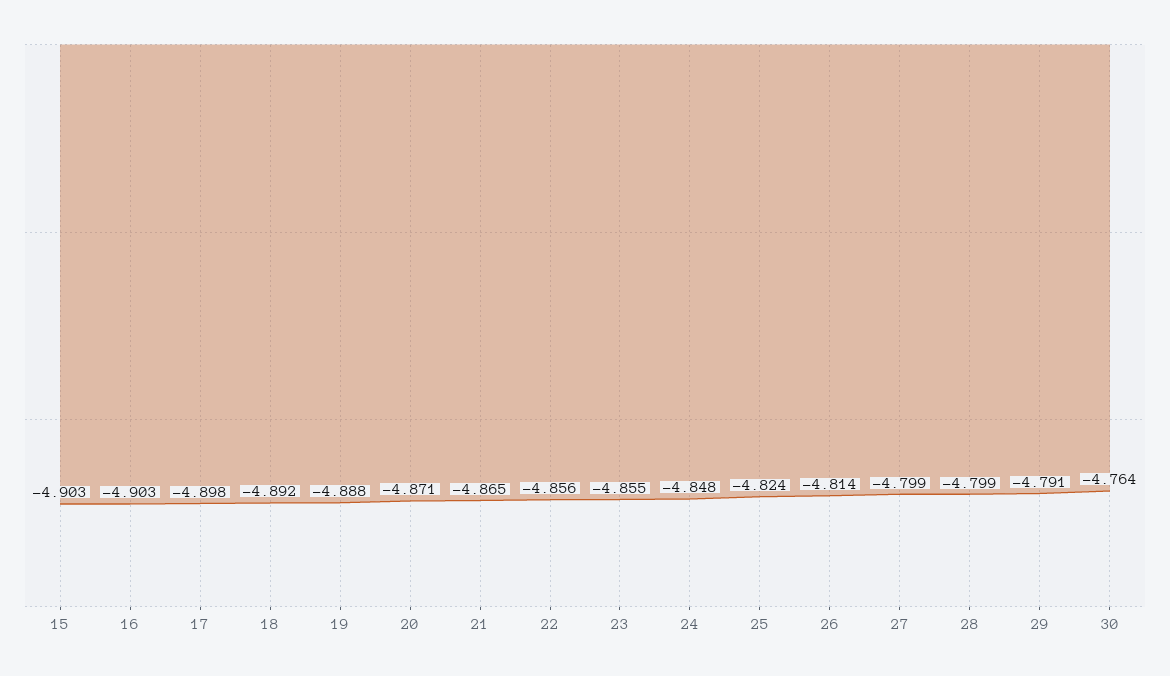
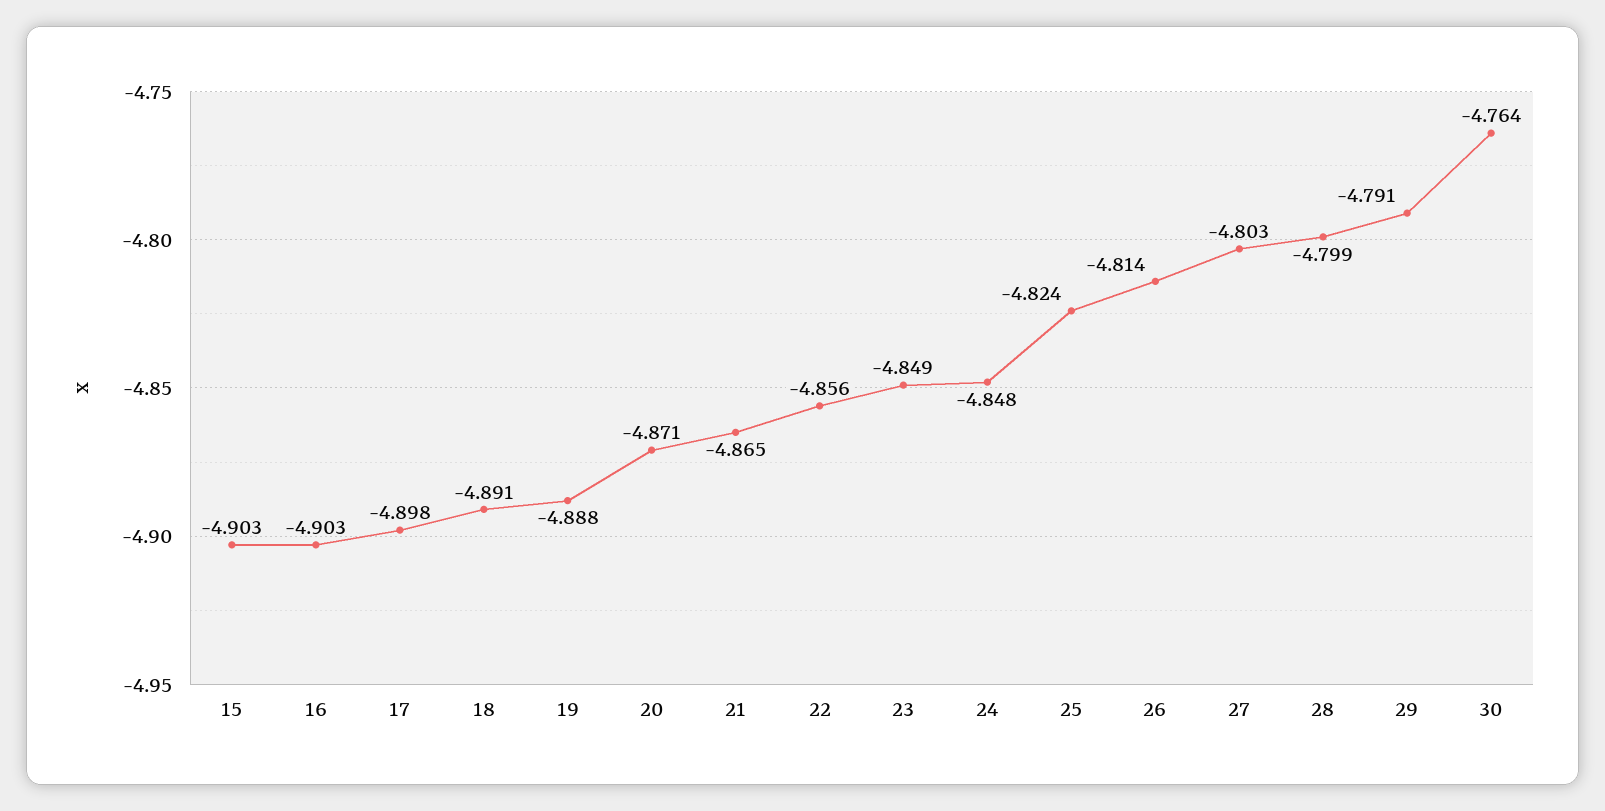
18: -4.892 -> -4.891
23: -4.855 -> -4.849
27: -4.799 -> -4.803

